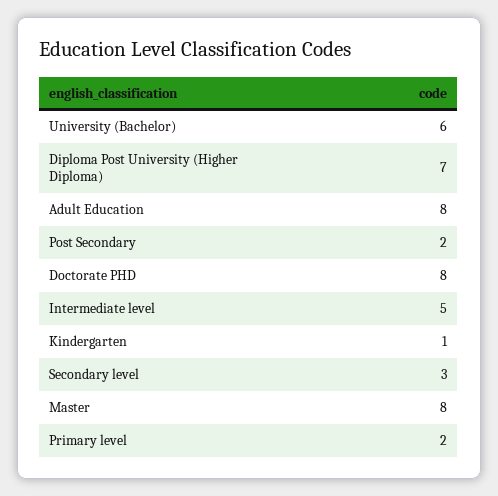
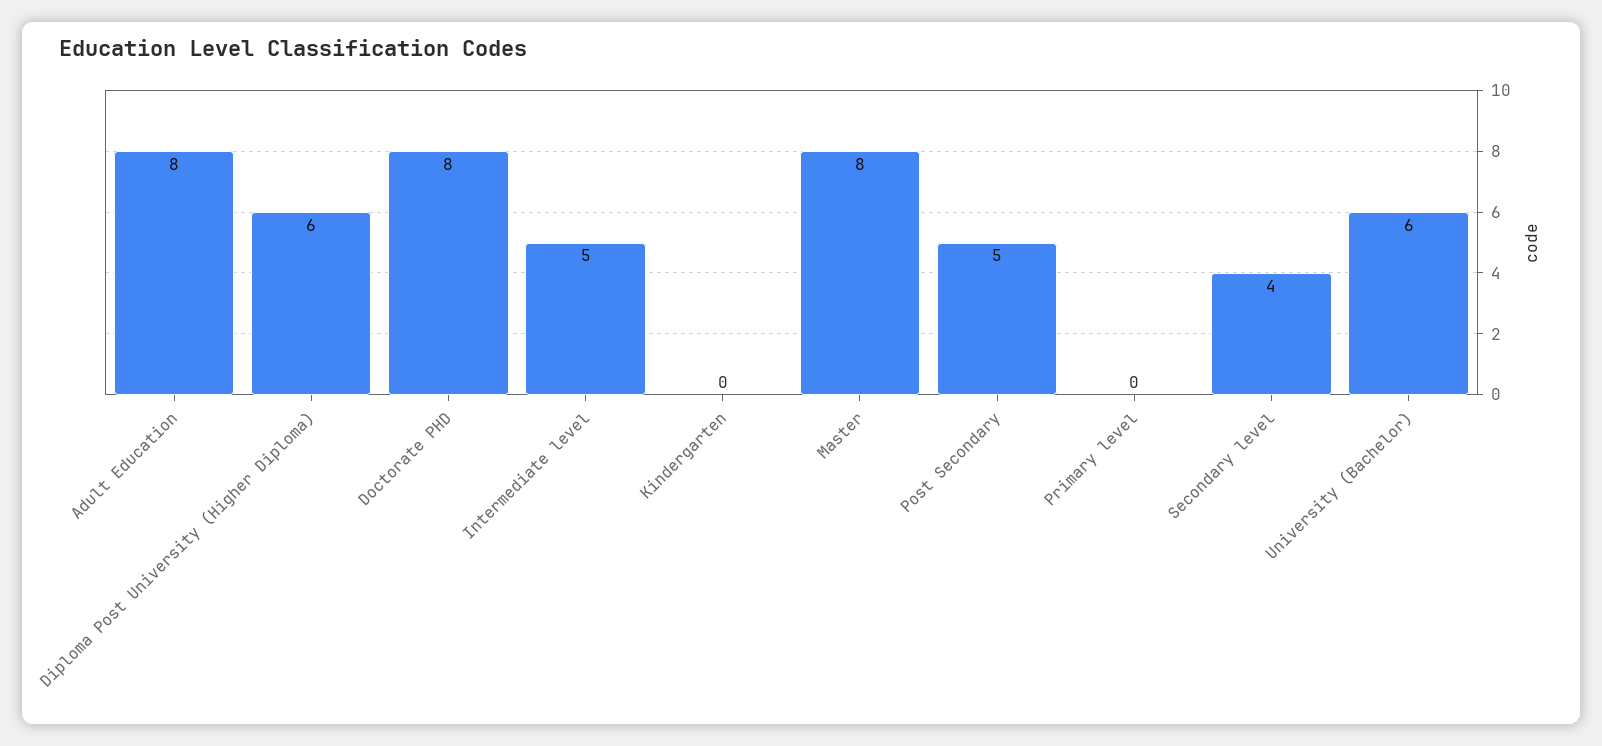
Diploma Post University (Higher Diploma): 7 -> 6
Post Secondary: 2 -> 5
Kindergarten: 1 -> 0
Secondary level: 3 -> 4
Primary level: 2 -> 0

